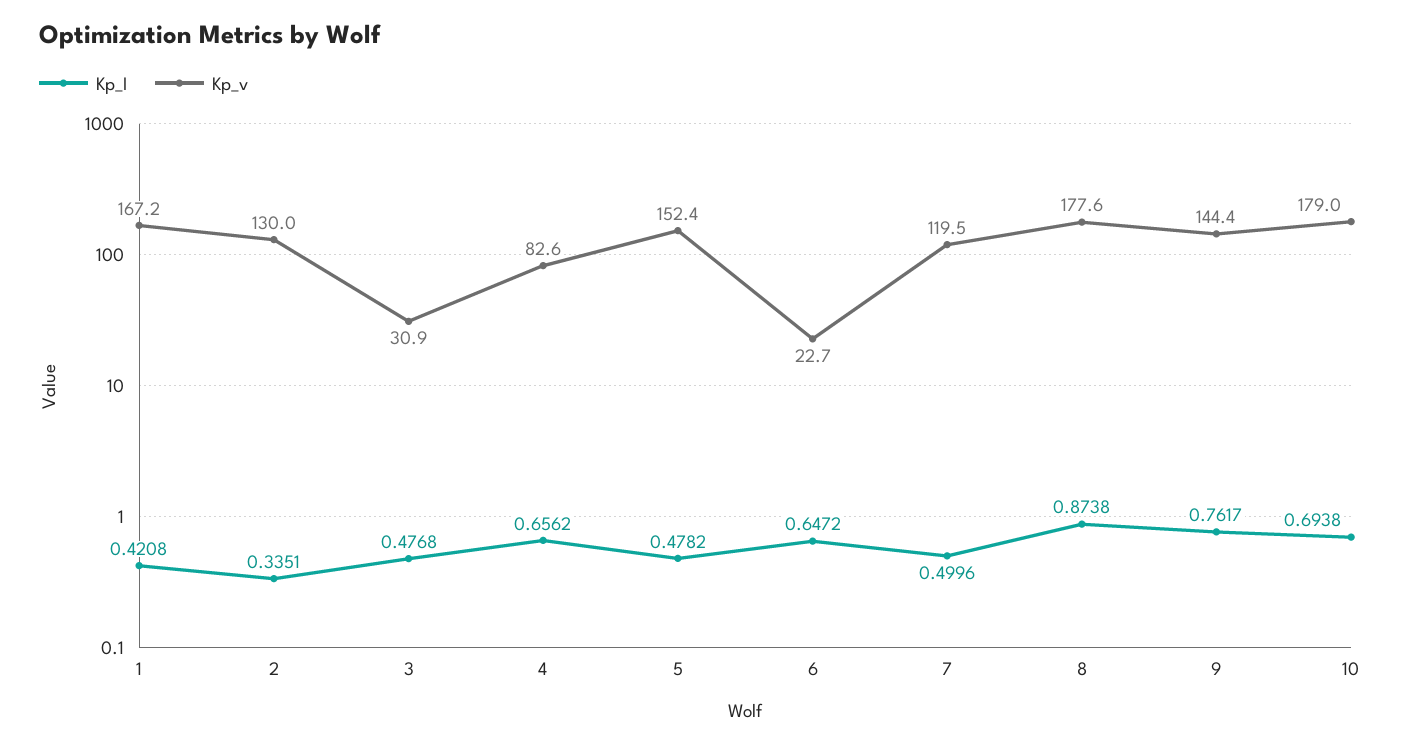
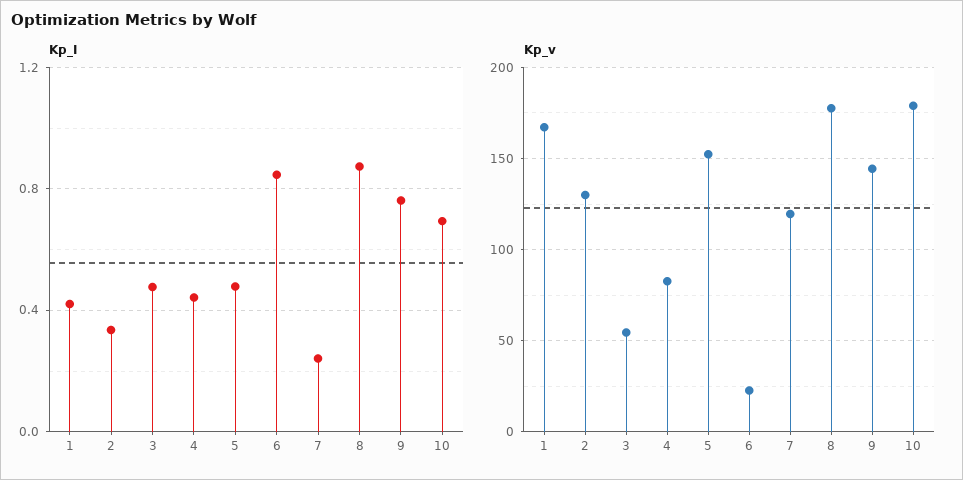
Kp_v, 3: 30.9 -> 55
Kp_I, 4: 0.6562 -> 0.45
Kp_I, 6: 0.6472 -> 0.85
Kp_I, 7: 0.4996 -> 0.25

